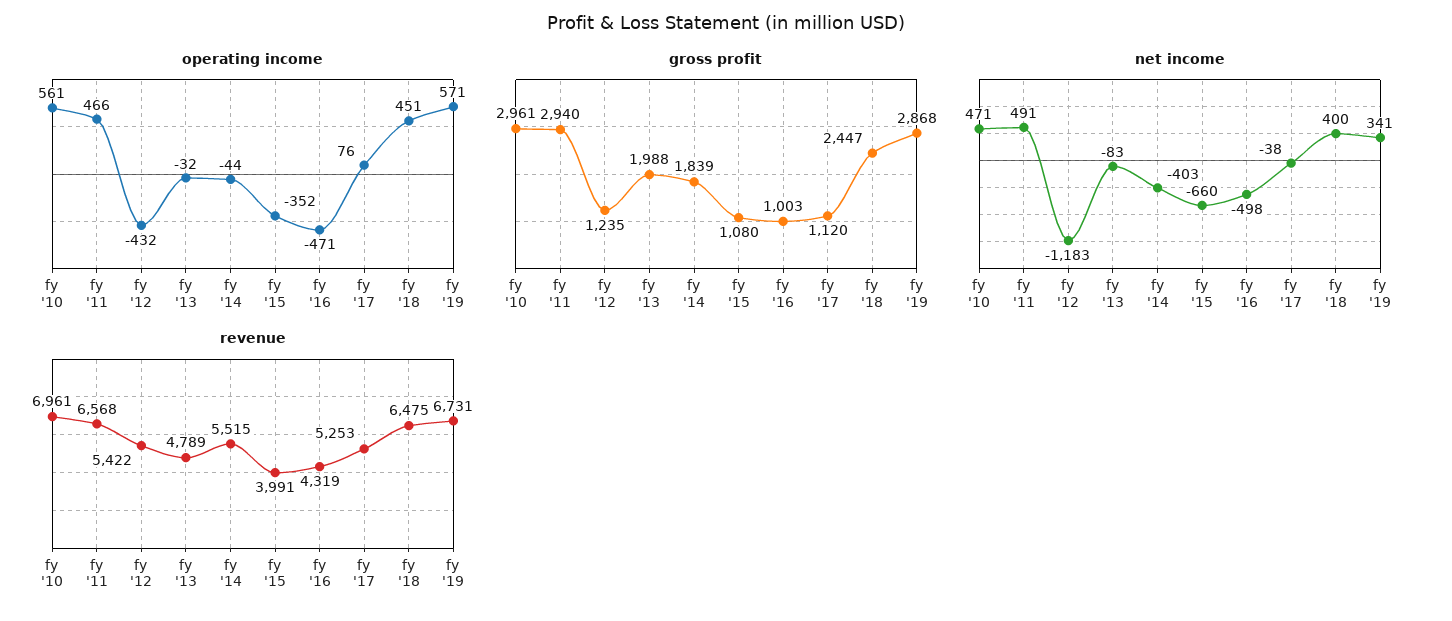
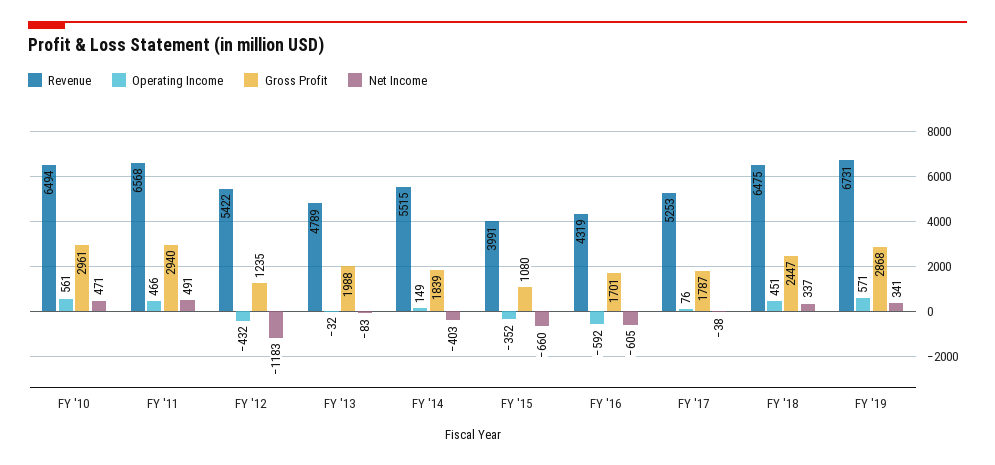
operating income, fy '14: -44 -> 149
operating income, fy '16: -471 -> -592
gross profit, fy '16: 1003 -> 1701
gross profit, fy '17: 1120 -> 1787
net income, fy '16: -498 -> -605
net income, fy '18: 400 -> 337
revenue, fy '10: 6961 -> 6494

